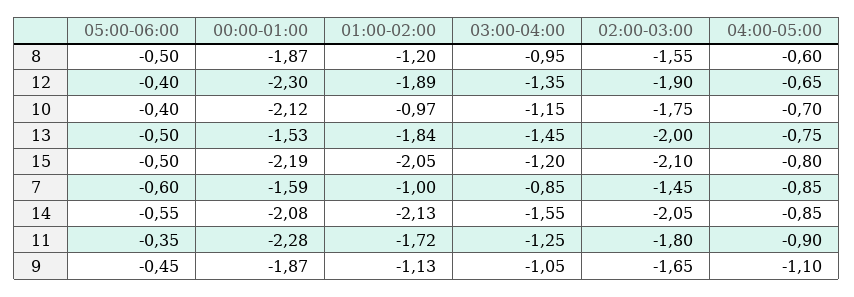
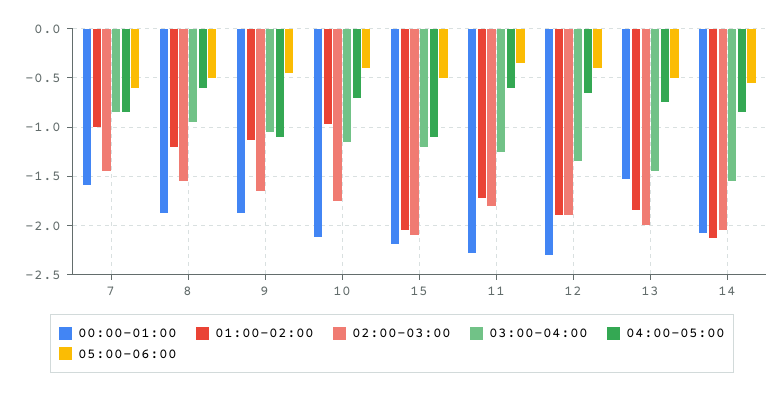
04:00-05:00, 15: -0.8 -> -1.1
04:00-05:00, 11: -0.9 -> -0.6

